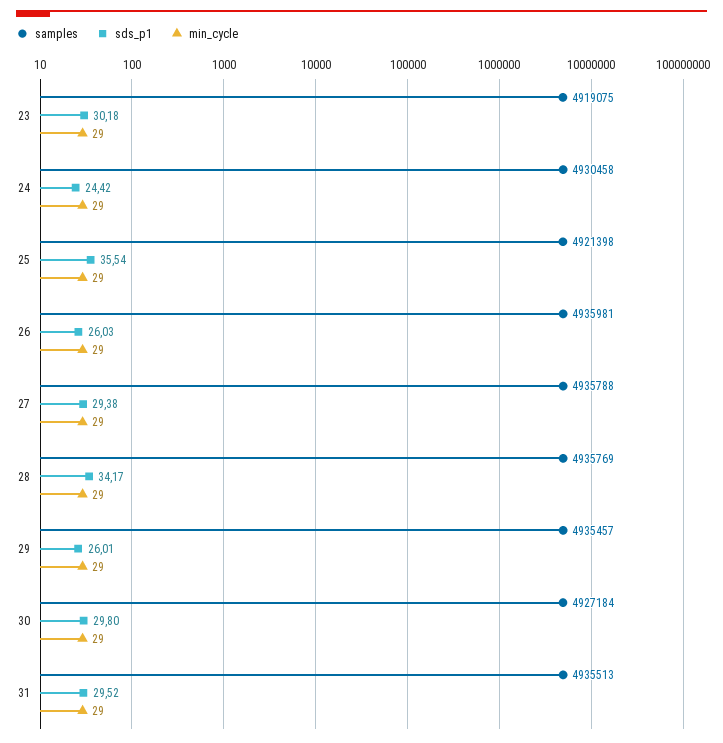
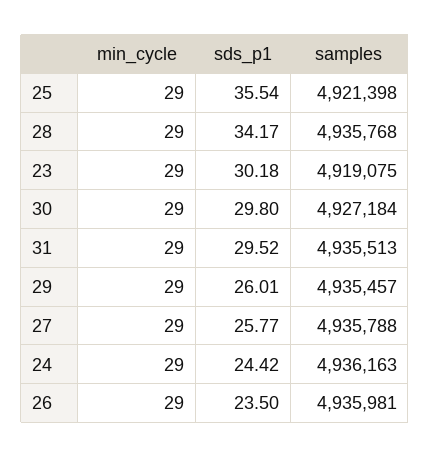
samples, 24: 4930458 -> 4936163
sds_p1, 26: 26.03 -> 23.5
sds_p1, 27: 29.38 -> 25.77
samples, 28: 4935769 -> 4935768

